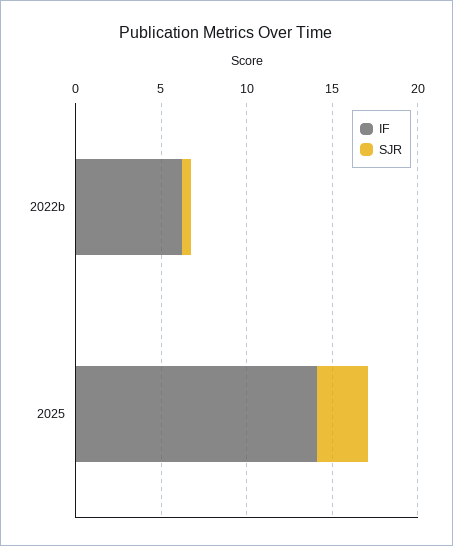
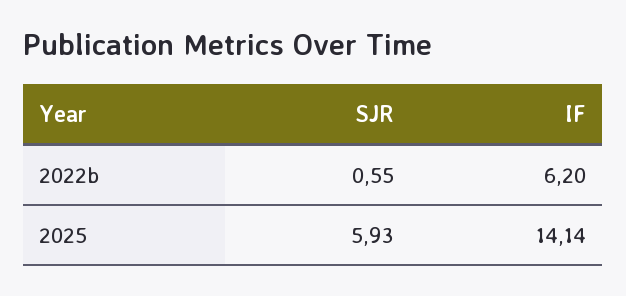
SJR, 2025: 3 -> 5.93

